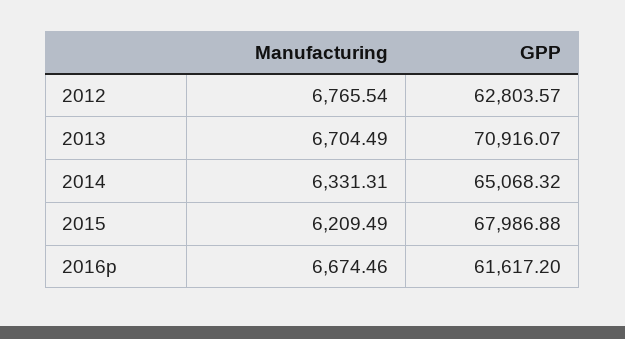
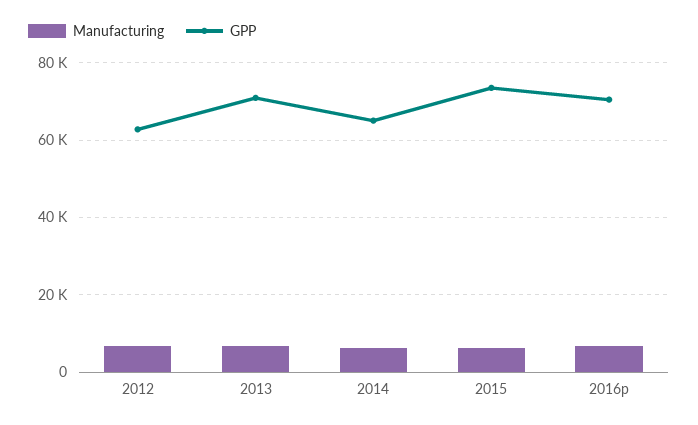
GPP, 2015: 67986.88 -> 74000
GPP, 2016p: 61617.2 -> 70000

